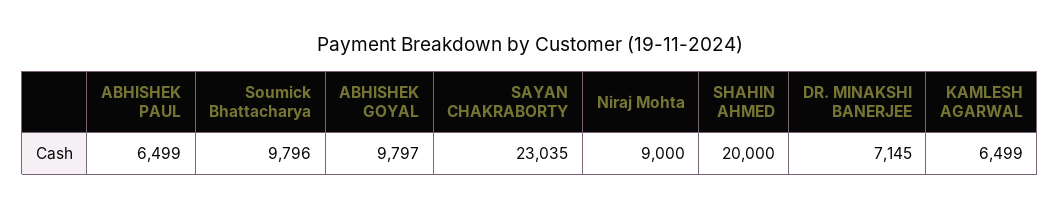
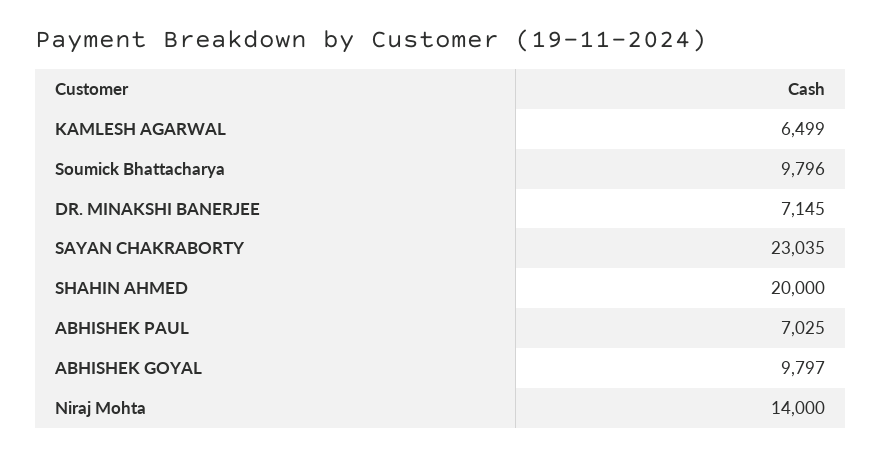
ABHISHEK PAUL: 6499 -> 7025
Niraj Mohta: 9000 -> 14000

